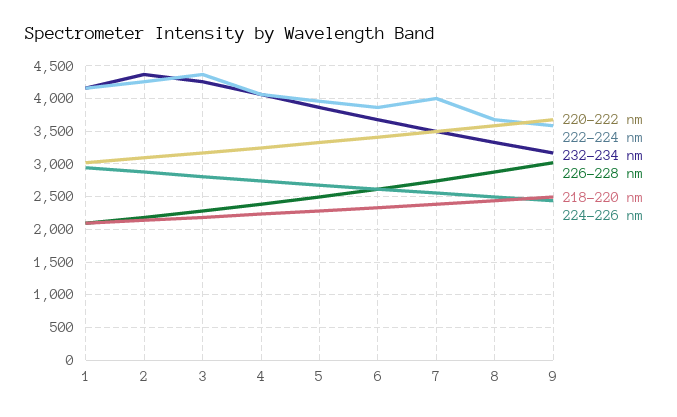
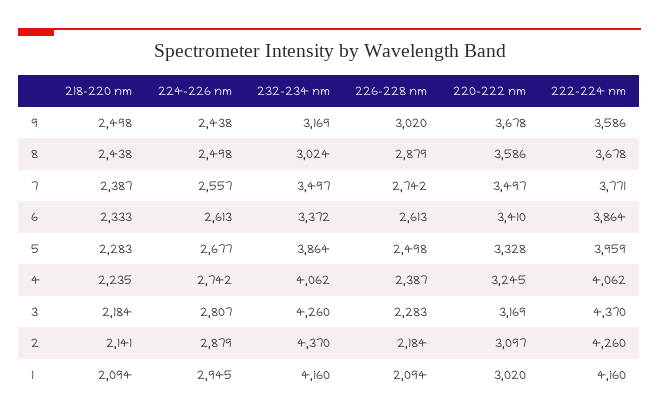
232-234 nm, 6: 3700 -> 3372
222-224 nm, 7: 4000 -> 3771
232-234 nm, 8: 3300 -> 3024

